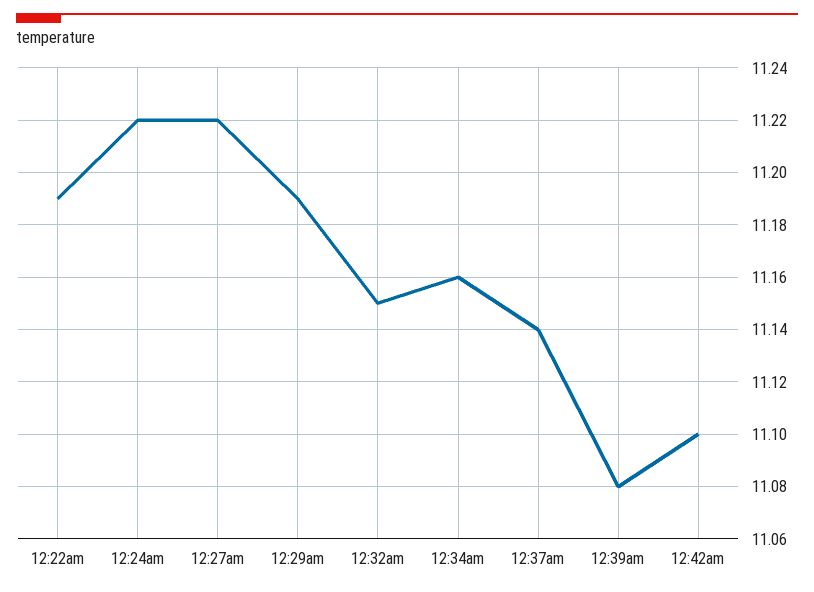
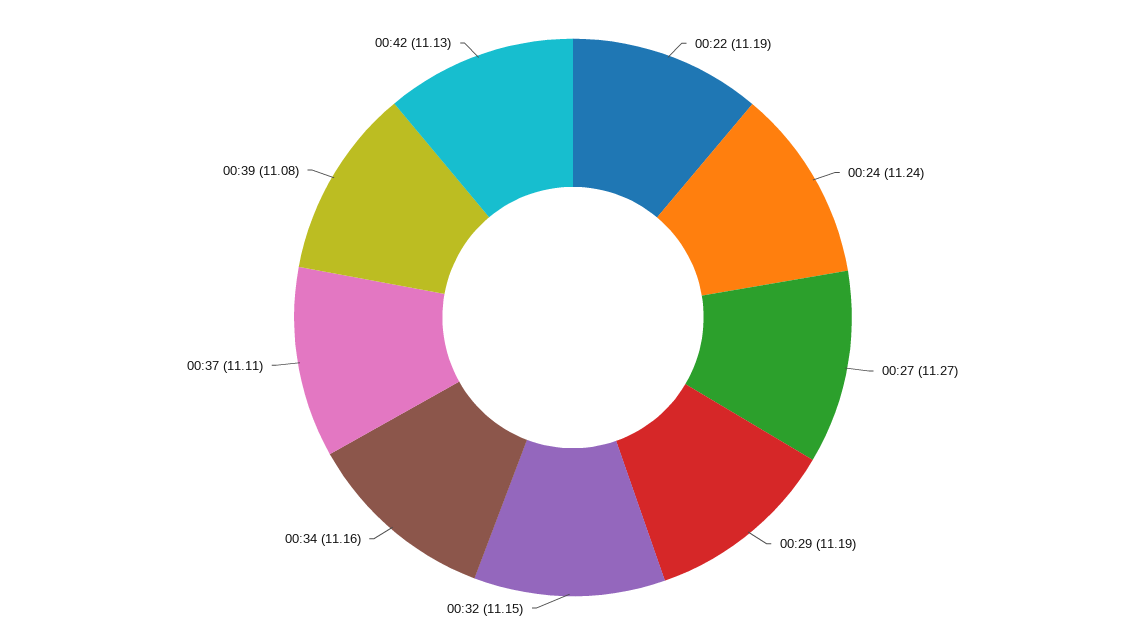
12:24am: 11.22 -> 11.24
12:27am: 11.22 -> 11.27
12:37am: 11.14 -> 11.11
12:42am: 11.1 -> 11.13

